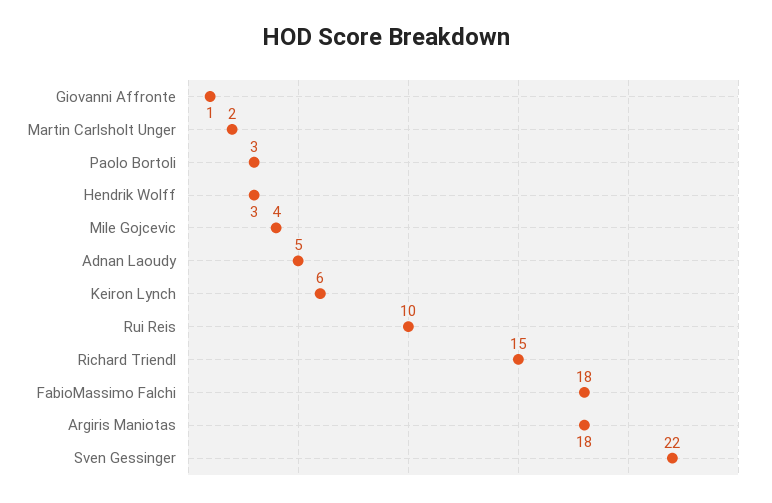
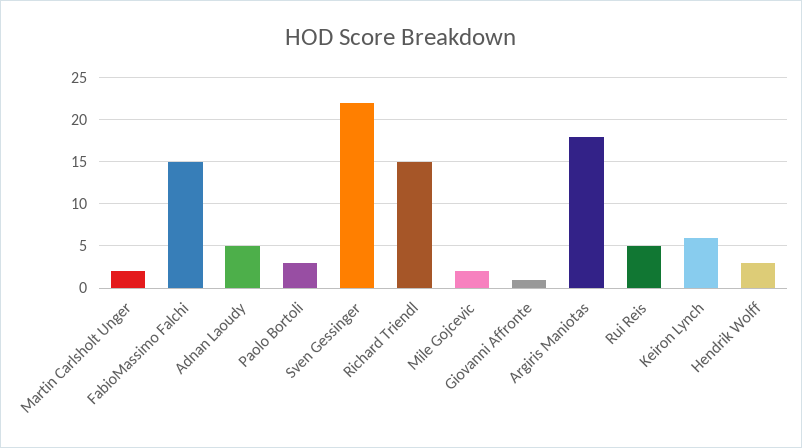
Mile Gojcevic: 4 -> 2
Rui Reis: 10 -> 5
FabioMassimo Falchi: 18 -> 15

